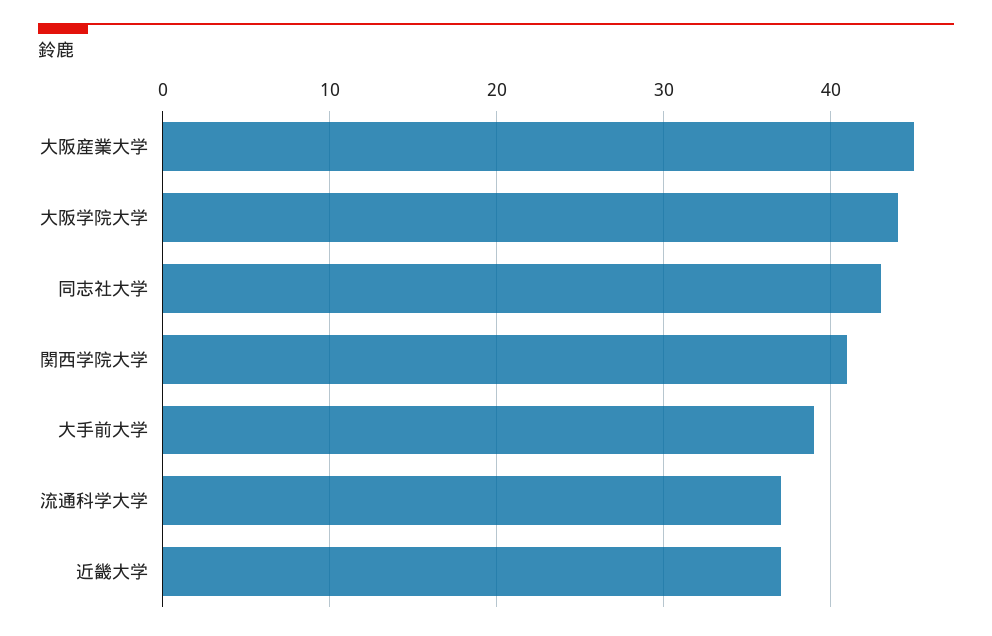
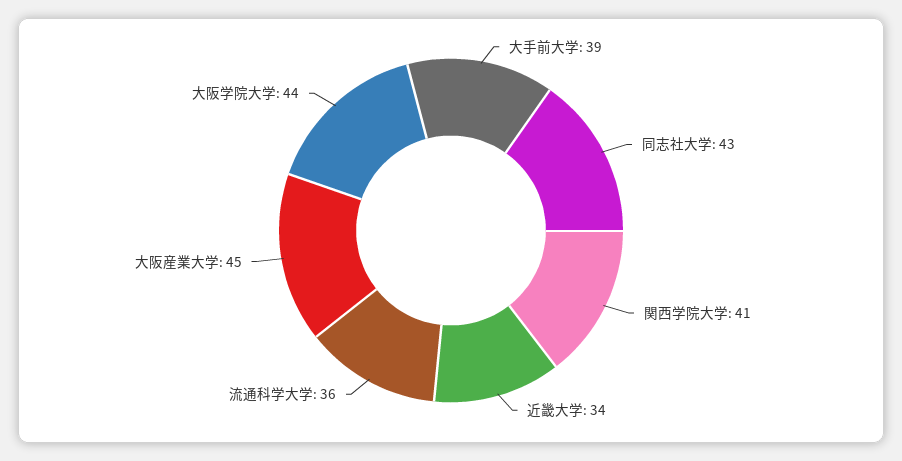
流通科学大学: 37 -> 36
近畿大学: 37 -> 34

